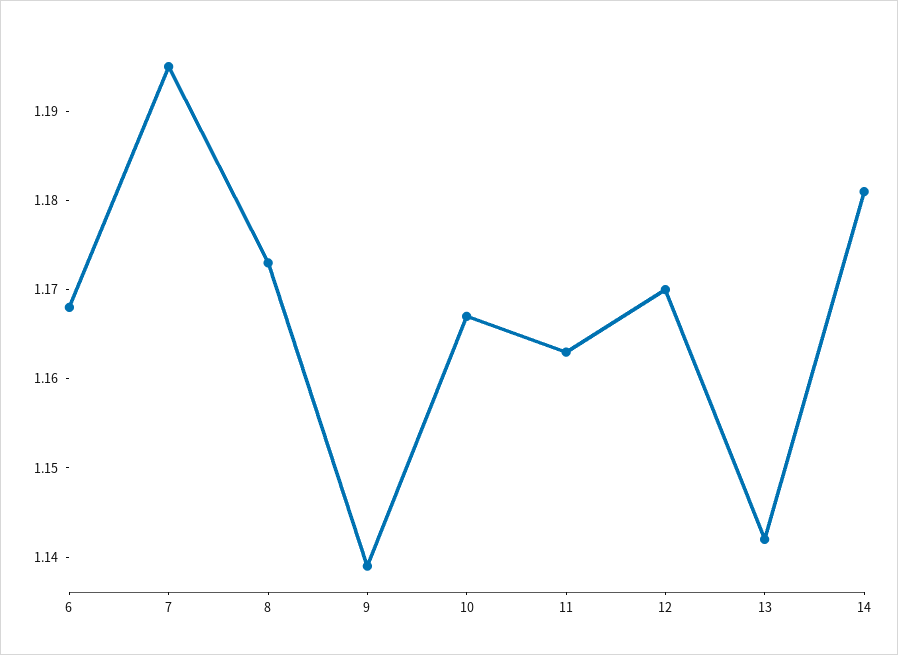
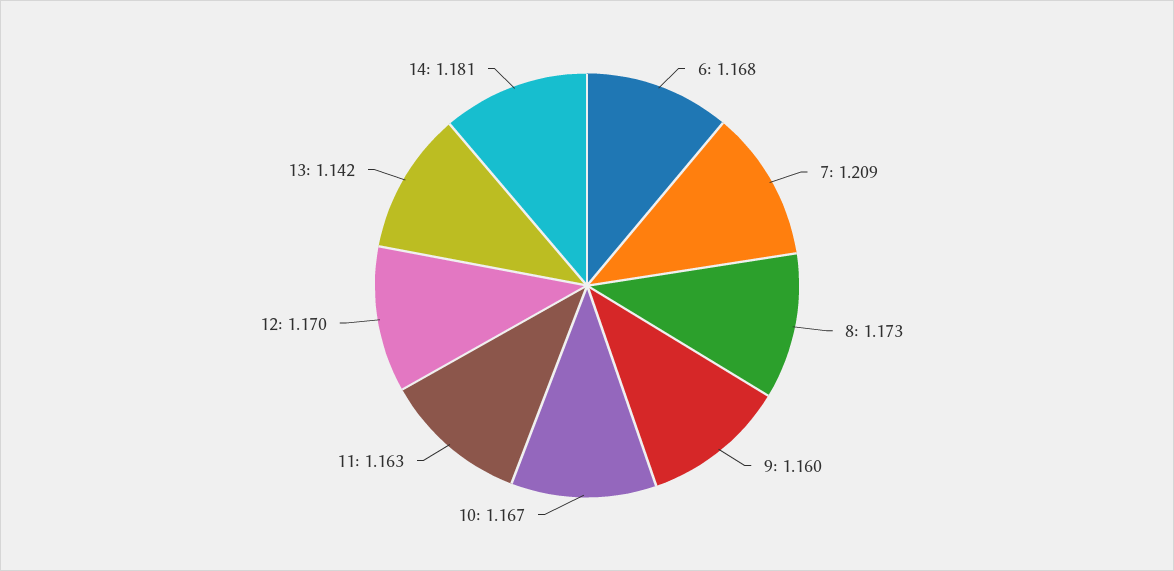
7: 1.195 -> 1.209
9: 1.139 -> 1.16

